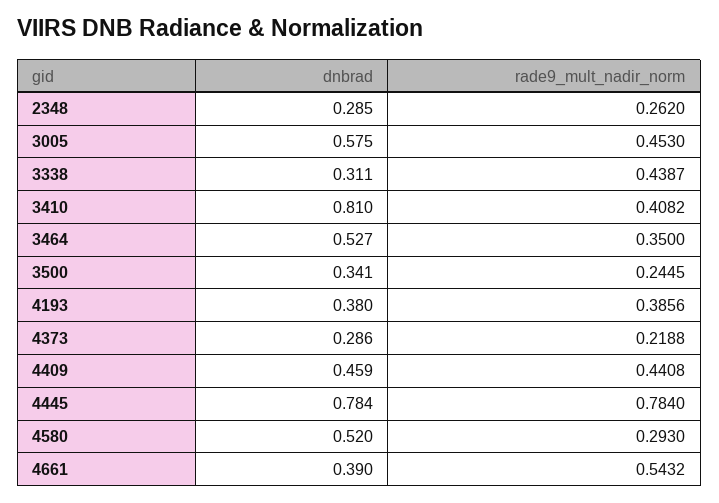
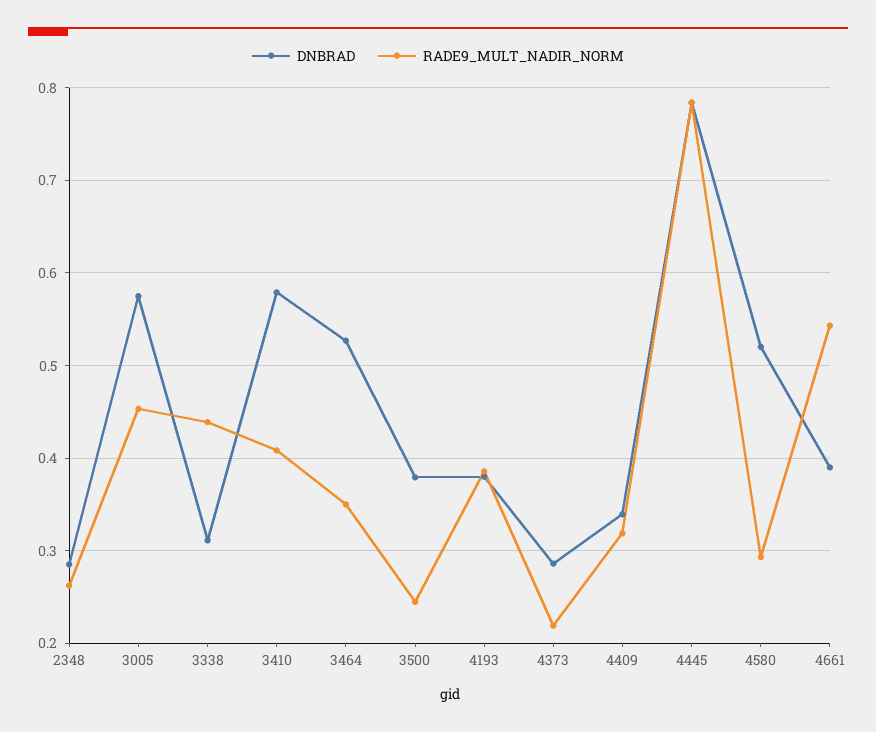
dnbrad, 3410: 0.81 -> 0.58
dnbrad, 3500: 0.341 -> 0.38
dnbrad, 4409: 0.459 -> 0.34
rade9_mult_nadir_norm, 4409: 0.4408 -> 0.32

